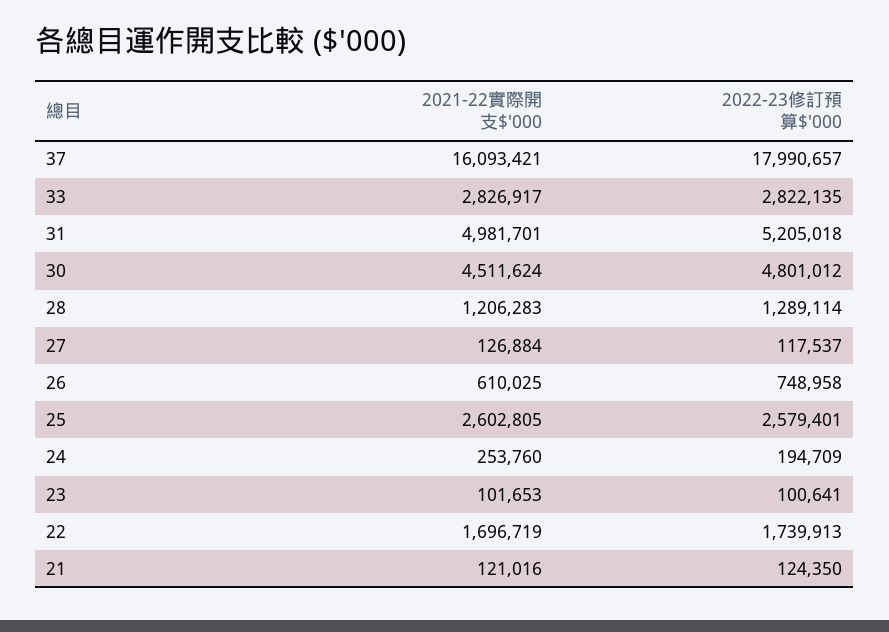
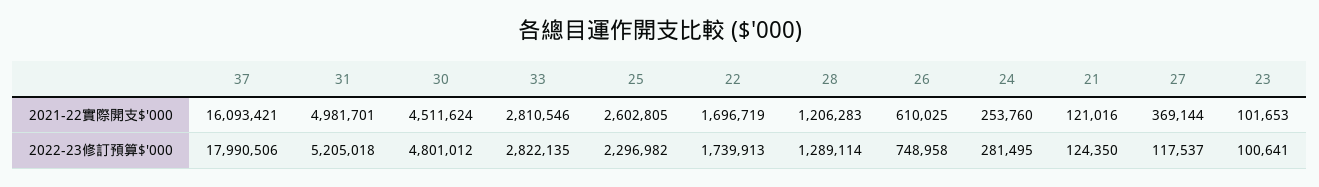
2022-23修訂預算$'000, 37: 17990657 -> 17990506
2021-22實際開支$'000, 33: 2826917 -> 2810546
2021-22實際開支$'000, 27: 126884 -> 369144
2022-23修訂預算$'000, 25: 2579401 -> 2296982
2022-23修訂預算$'000, 24: 194709 -> 281495

